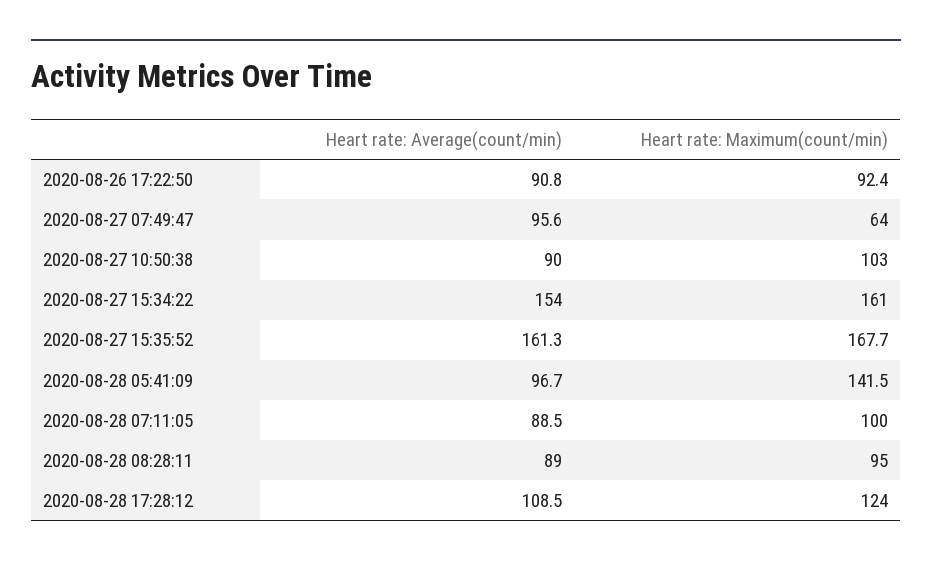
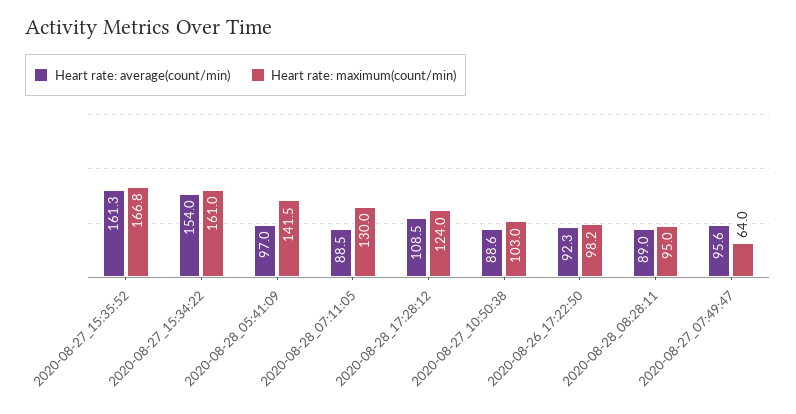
Heart rate: Average(count/min), 2020-08-26 17:22:50: 90.8 -> 92.3
Heart rate: Maximum(count/min), 2020-08-26 17:22:50: 92.4 -> 98.2
Heart rate: Average(count/min), 2020-08-27 10:50:38: 90 -> 88.6
Heart rate: Maximum(count/min), 2020-08-27 15:35:52: 167.7 -> 166.8
Heart rate: Average(count/min), 2020-08-28 05:41:09: 96.7 -> 97
Heart rate: Maximum(count/min), 2020-08-28 07:11:05: 100 -> 130

